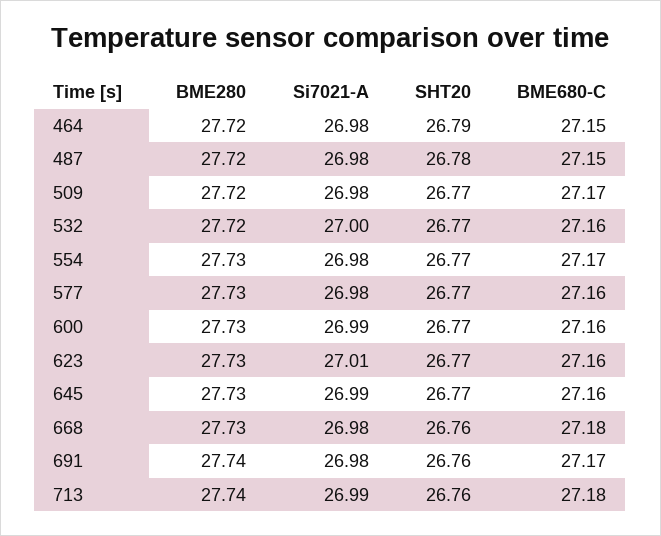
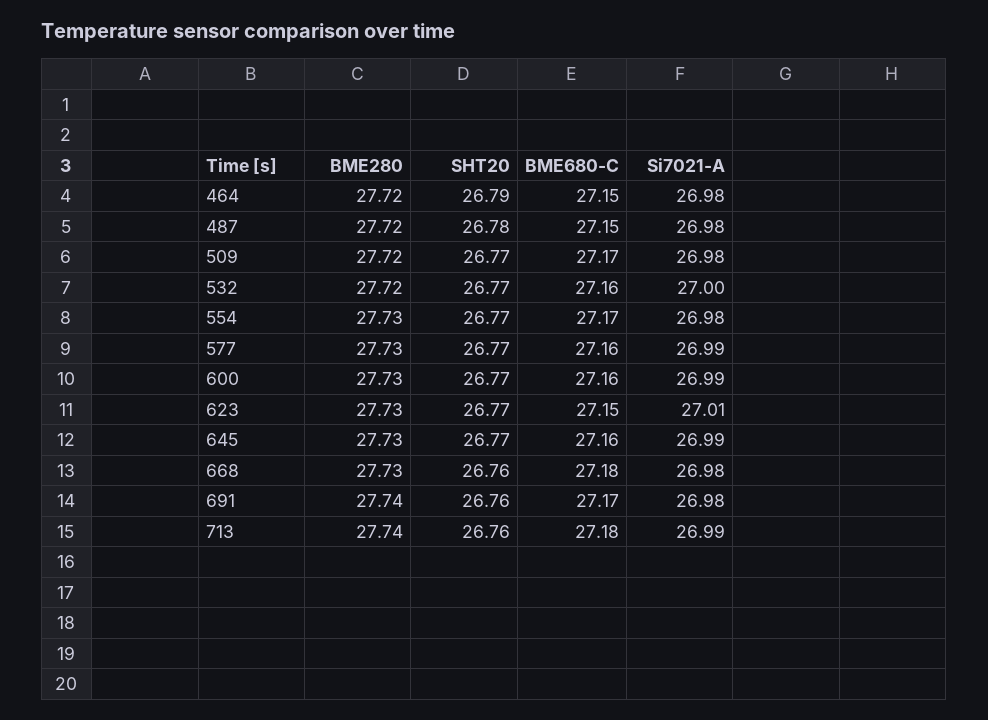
Si7021-A, 577: 26.98 -> 26.99
BME680-C, 623: 27.16 -> 27.15

